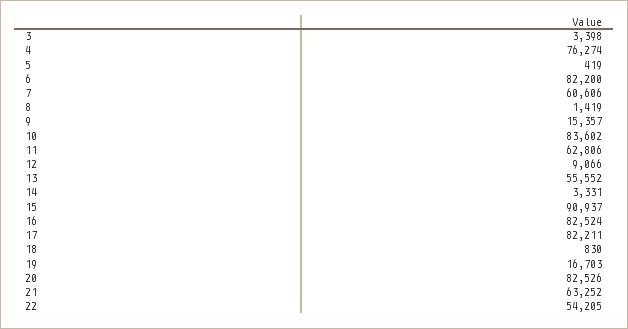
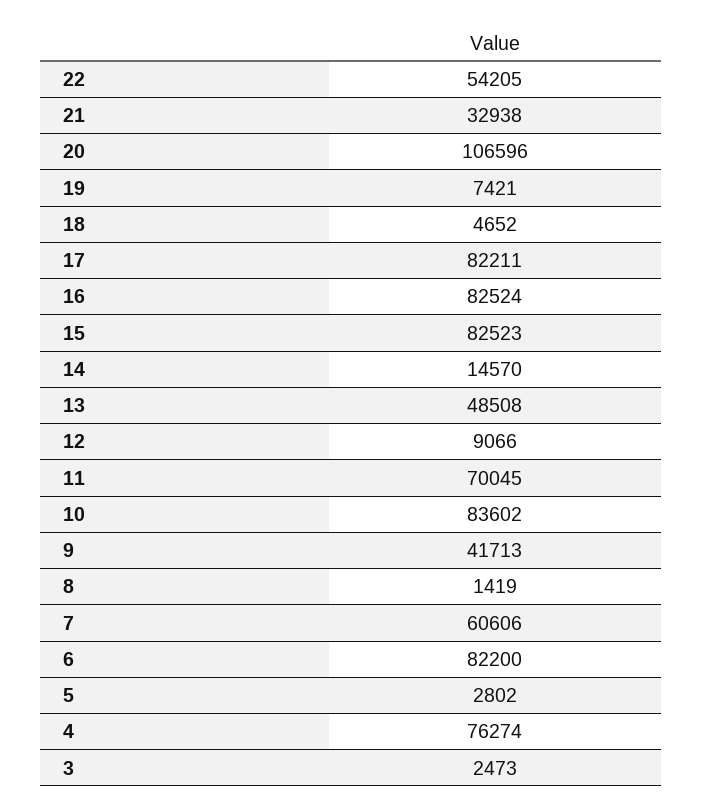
3: 3398 -> 2473
5: 419 -> 2802
9: 15357 -> 41713
11: 62806 -> 70045
13: 55552 -> 48508
14: 3331 -> 14570
15: 90937 -> 82523
18: 830 -> 4652
19: 16703 -> 7421
20: 82526 -> 106596
21: 63252 -> 32938

